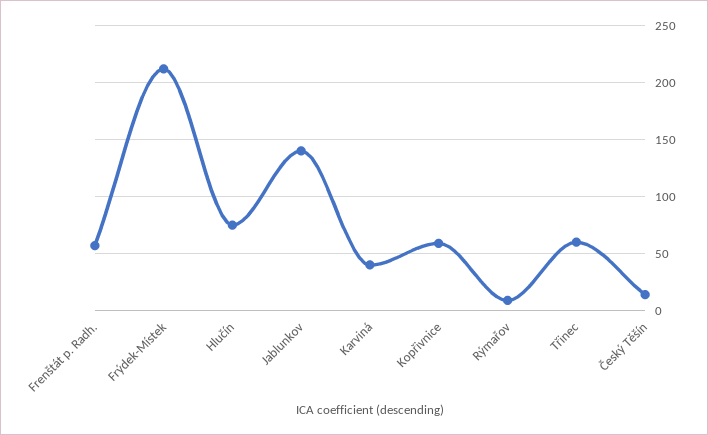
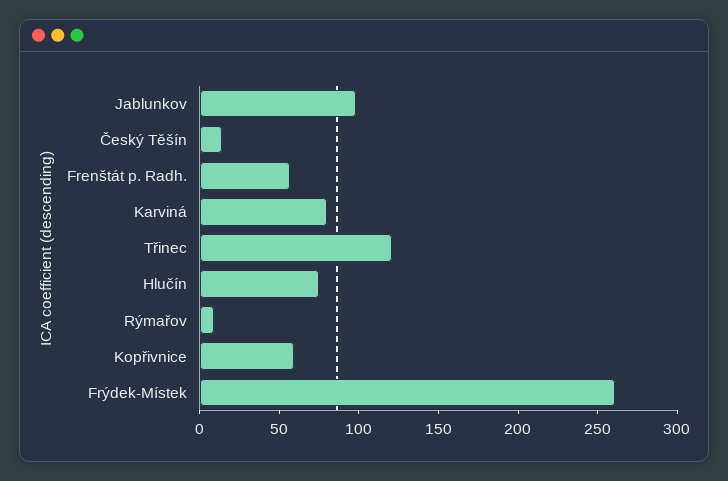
Frýdek-Místek: 210 -> 260
Jablunkov: 140 -> 100
Karviná: 40 -> 80
Třinec: 60 -> 120

